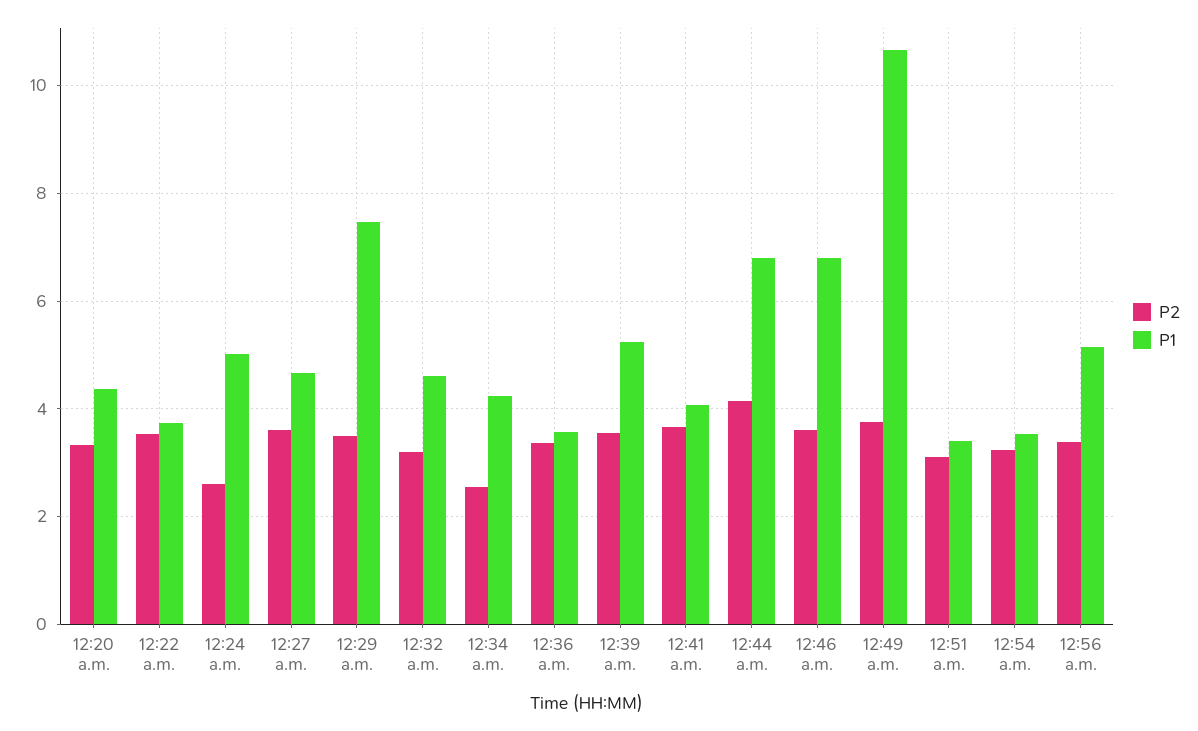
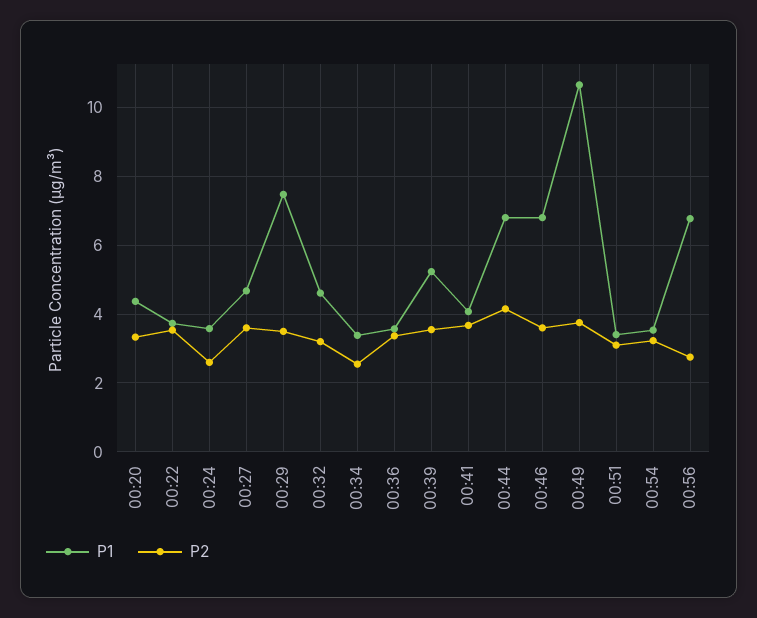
P1, 12:24 a.m.: 5 -> 3.6
P1, 12:34 a.m.: 4.2 -> 3.4
P2, 12:56 a.m.: 3.4 -> 2.8
P1, 12:56 a.m.: 5.2 -> 6.8

